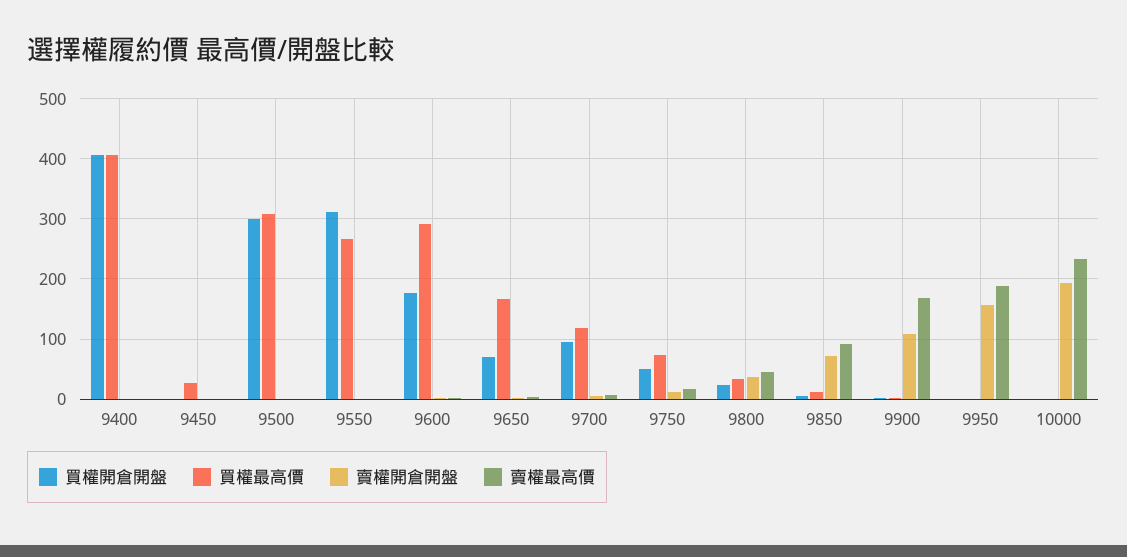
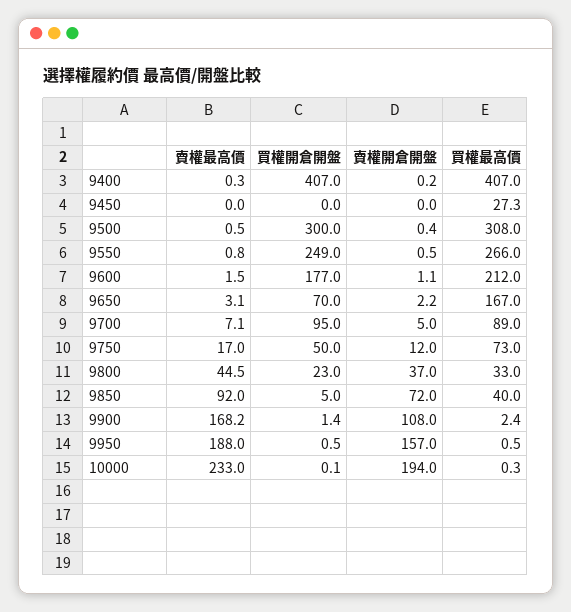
買權開倉開盤, 9550: 310 -> 249
買權最高價, 9600: 290 -> 212
買權最高價, 9700: 120 -> 89
買權最高價, 9850: 10 -> 40

